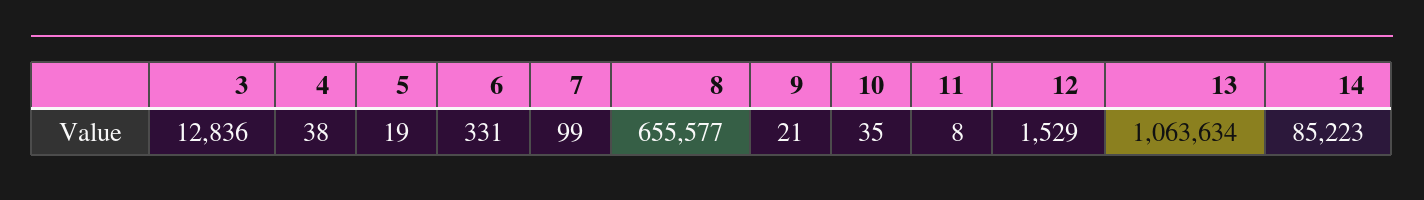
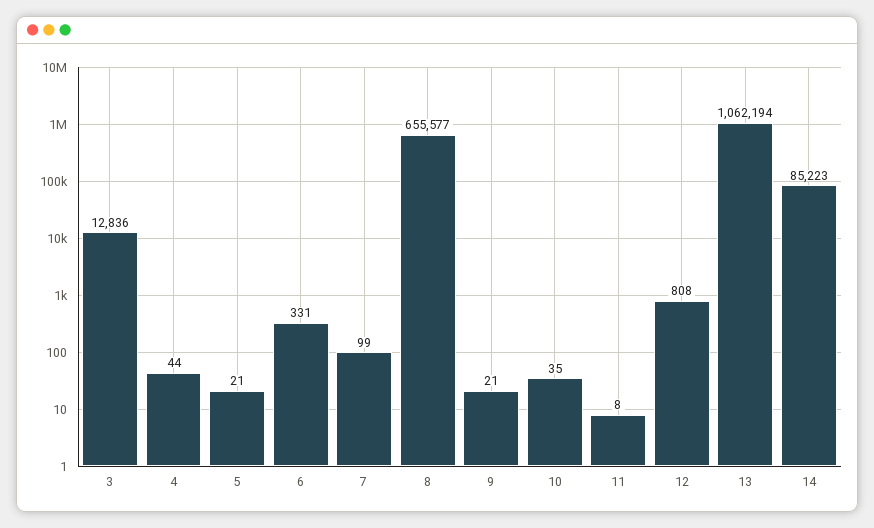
4: 38 -> 44
5: 19 -> 21
12: 1529 -> 808
13: 1063634 -> 1062194

